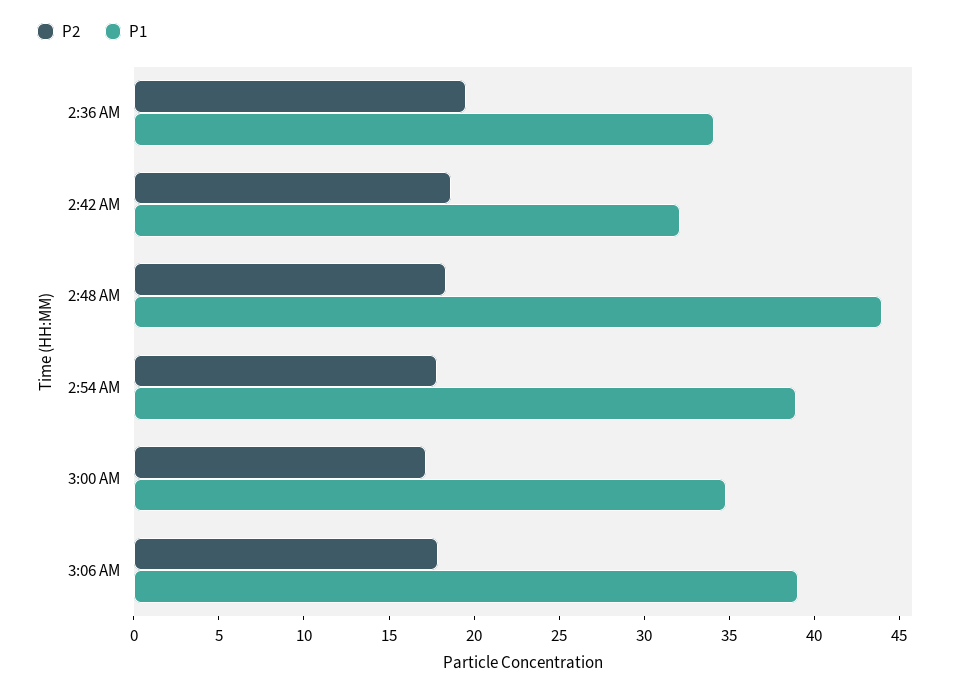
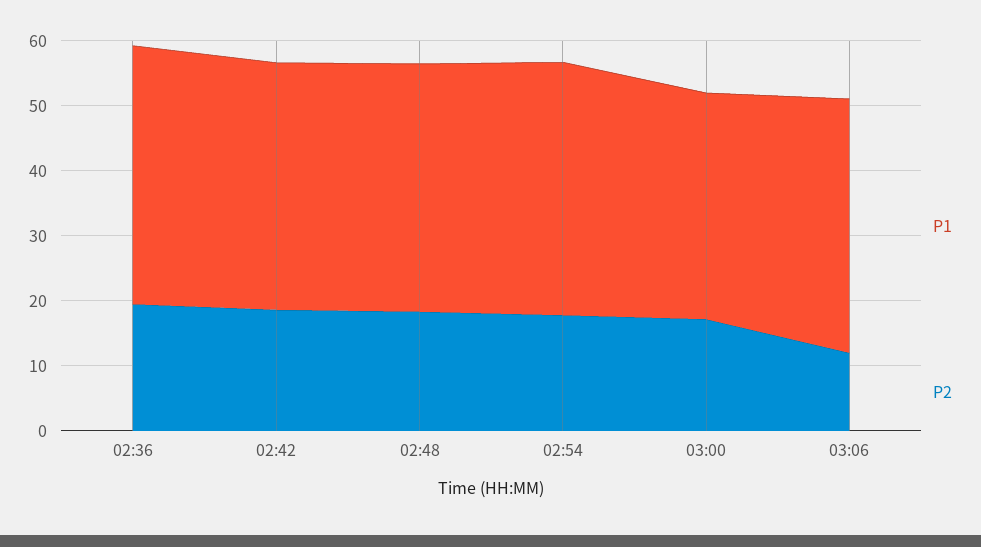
P1, 2:36 AM: 34 -> 40
P1, 2:42 AM: 32 -> 38
P1, 2:48 AM: 44 -> 38
P2, 3:06 AM: 18 -> 12

